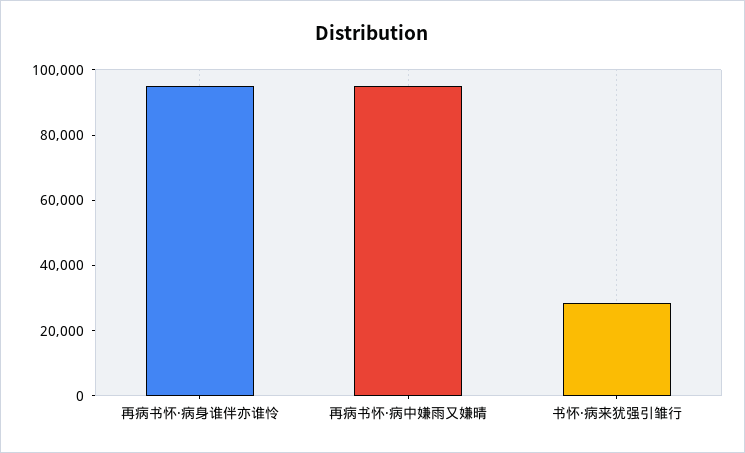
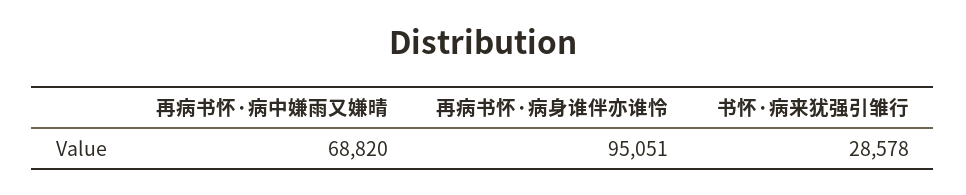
再病书怀·病中嫌雨又嫌晴: 95000 -> 68820

